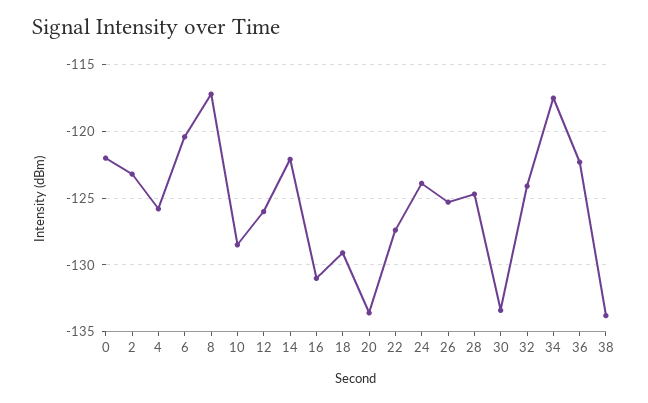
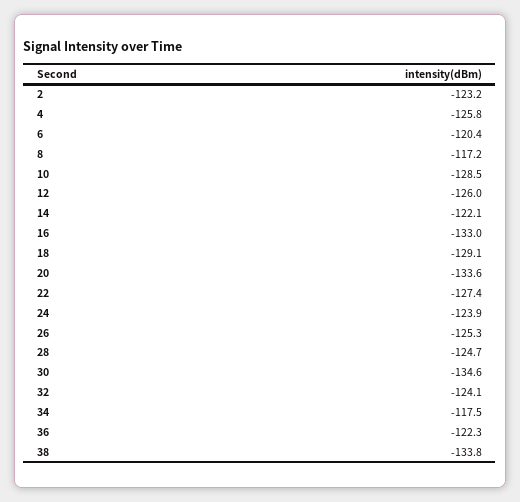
0: -122 -> none
16: -131 -> -133
30: -133.5 -> -134.6

